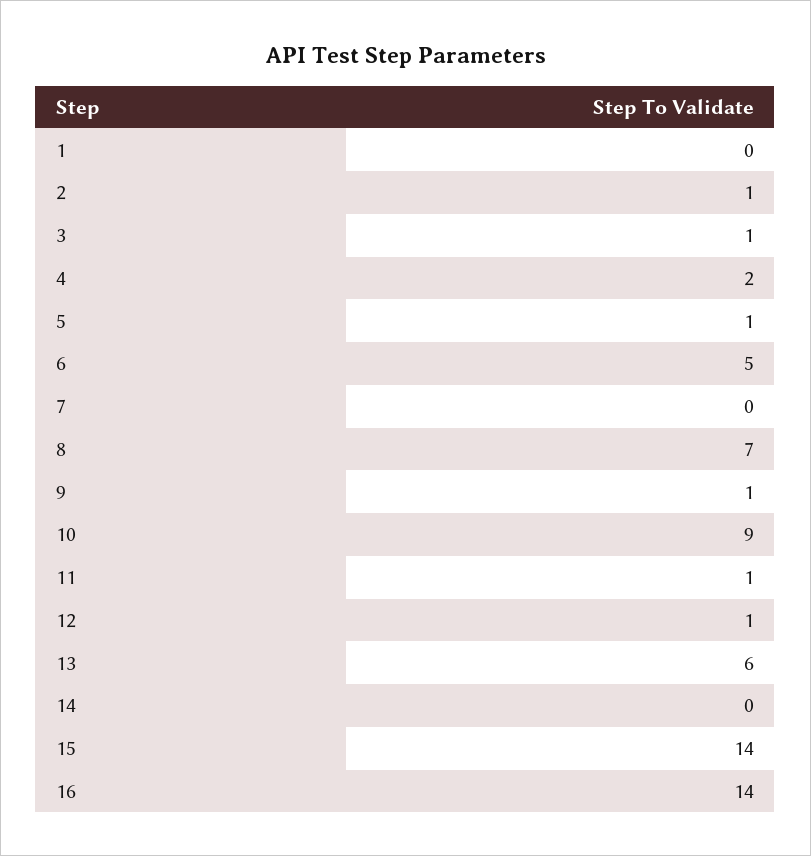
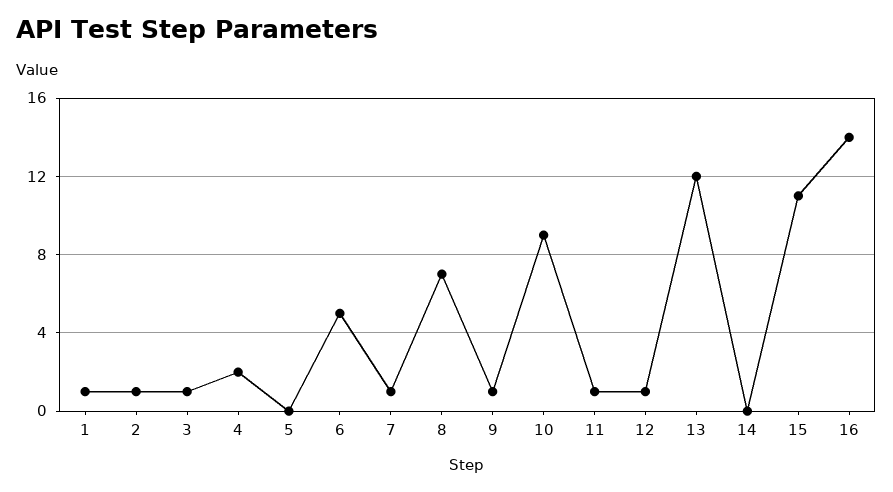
1: 0 -> 1
5: 1 -> 0
7: 0 -> 1
13: 6 -> 12
15: 14 -> 11

